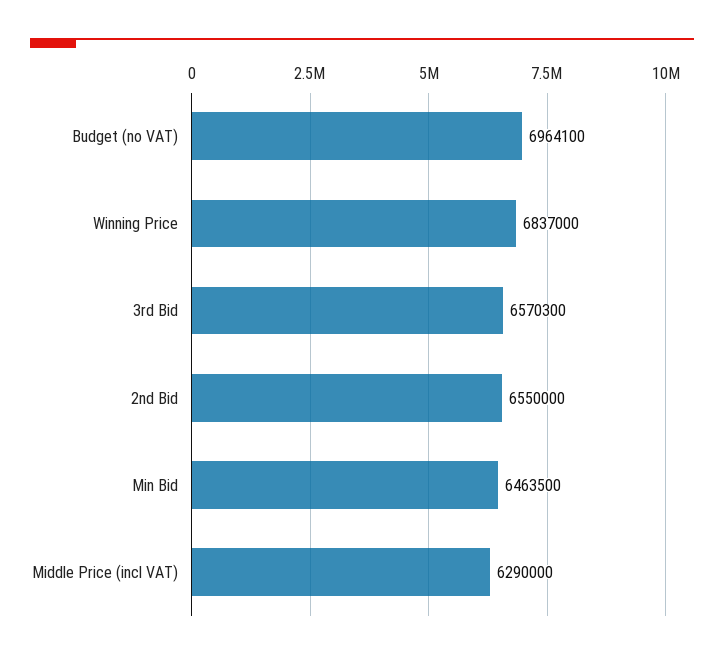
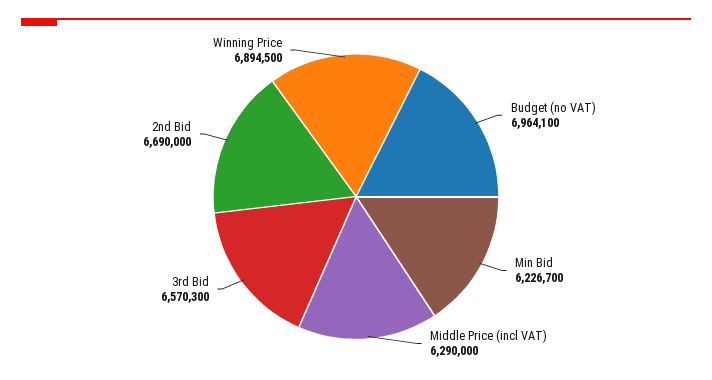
Winning Price: 6837000 -> 6894500
2nd Bid: 6550000 -> 6690000
Min Bid: 6463500 -> 6226700

